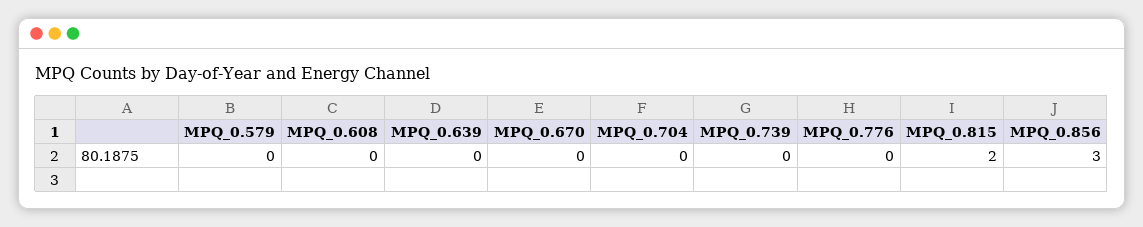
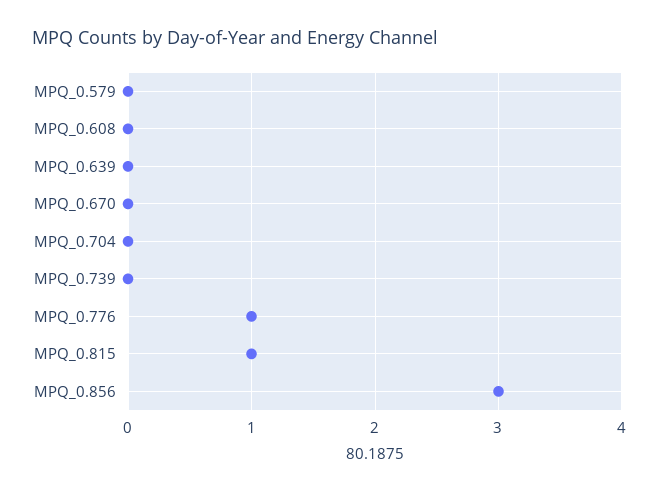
MPQ_0.776: 0 -> 1
MPQ_0.815: 2 -> 1

